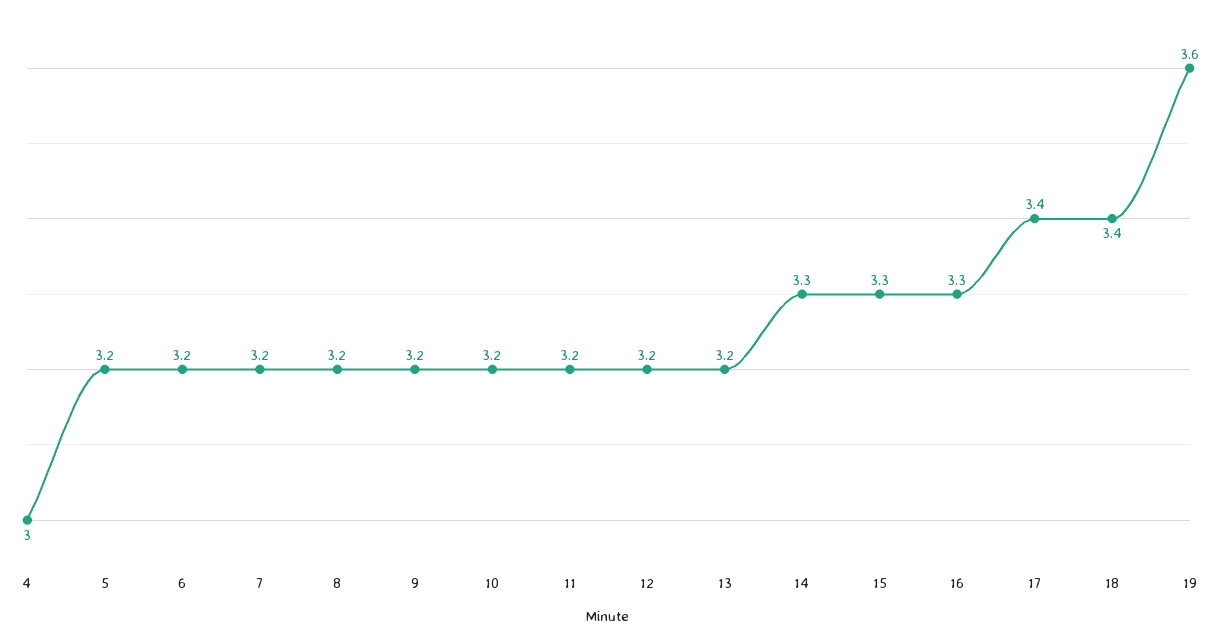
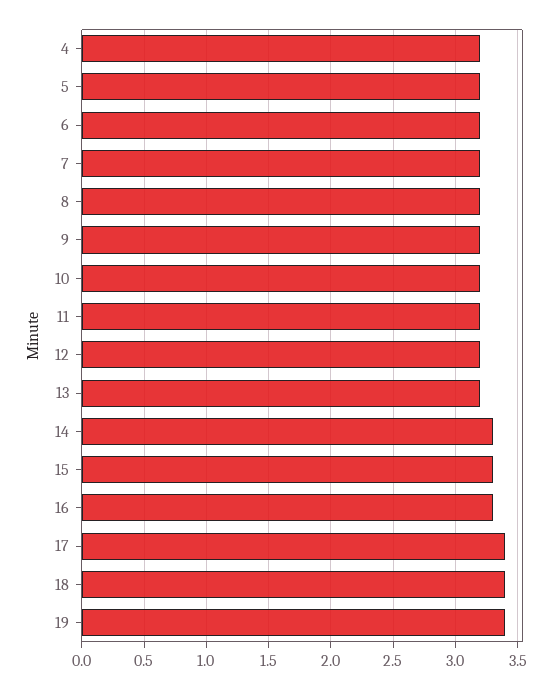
4: 3 -> 3.2
19: 3.6 -> 3.4

